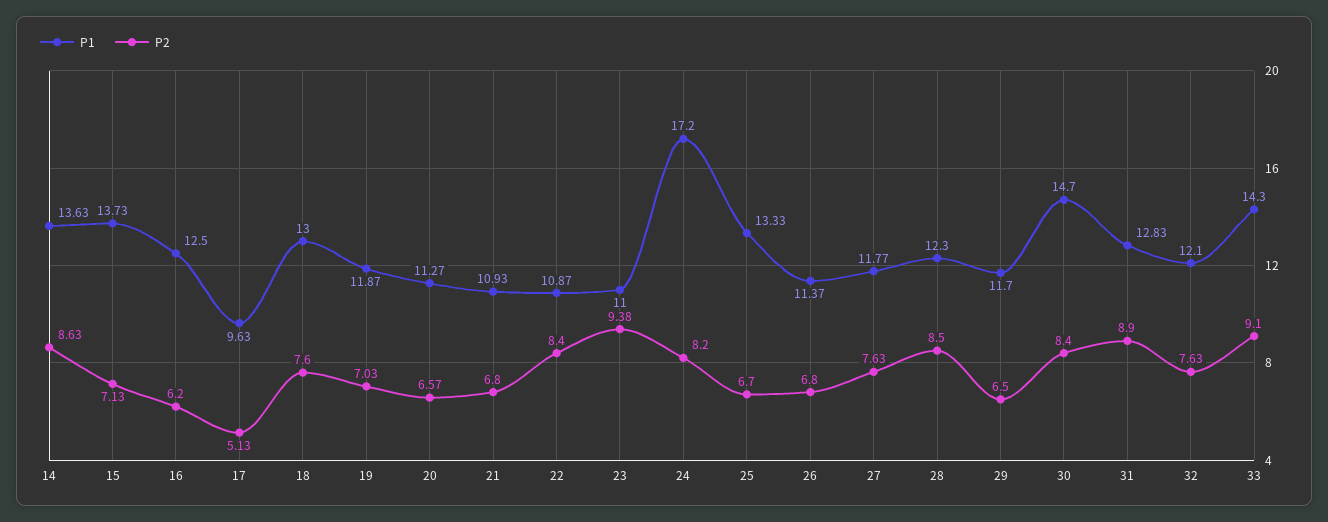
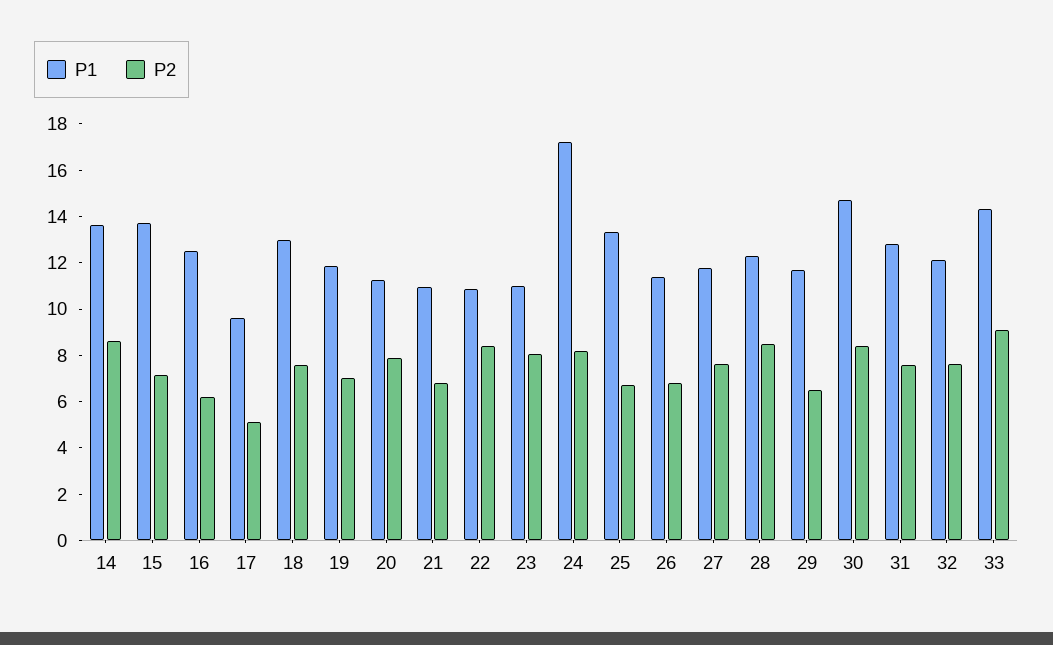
P2, 20: 6.57 -> 8
P2, 23: 9.38 -> 8
P2, 31: 8.9 -> 7.5

